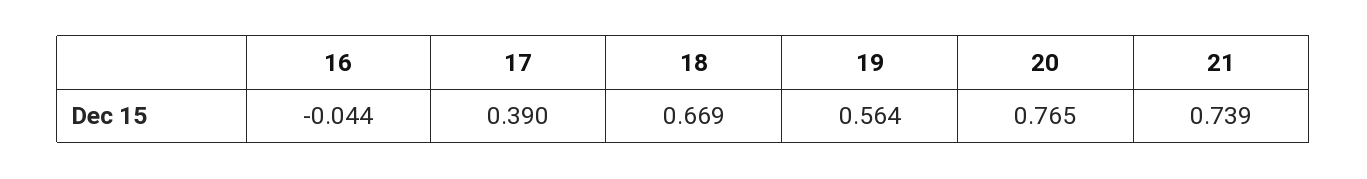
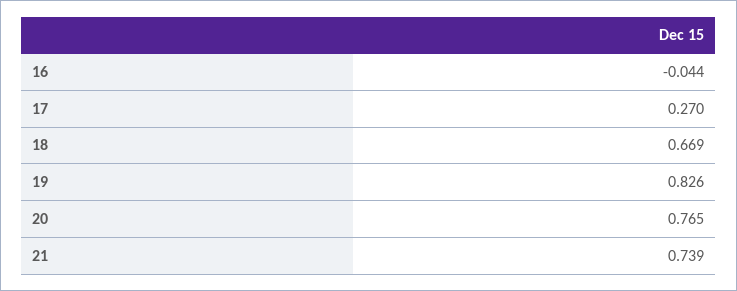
17: 0.39 -> 0.27
19: 0.564 -> 0.826

